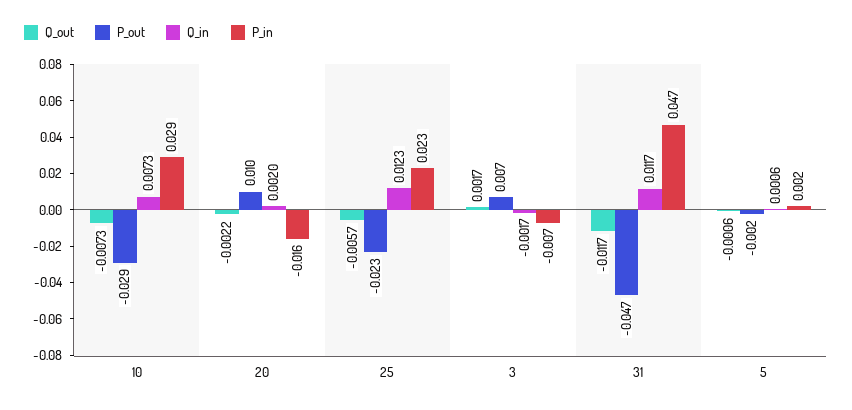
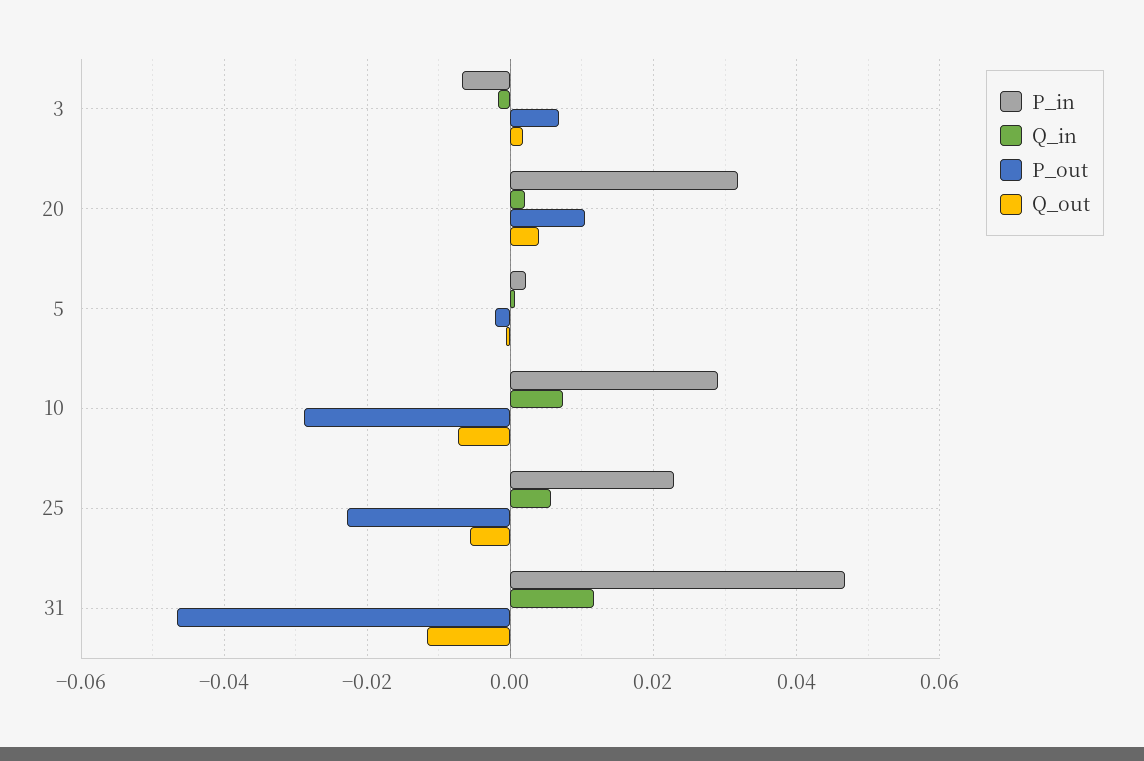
Q_out, 20: -0.0022 -> 0.004
P_in, 20: -0.016 -> 0.032
Q_in, 25: 0.0123 -> 0.006

